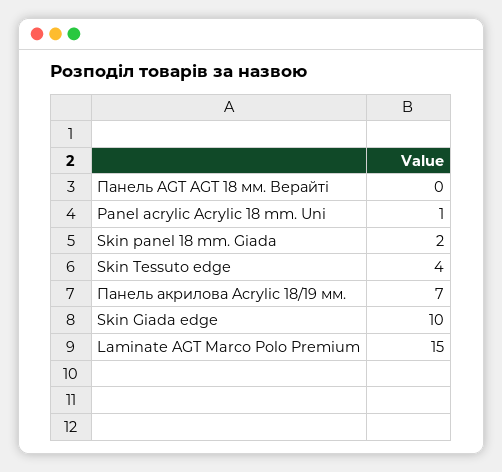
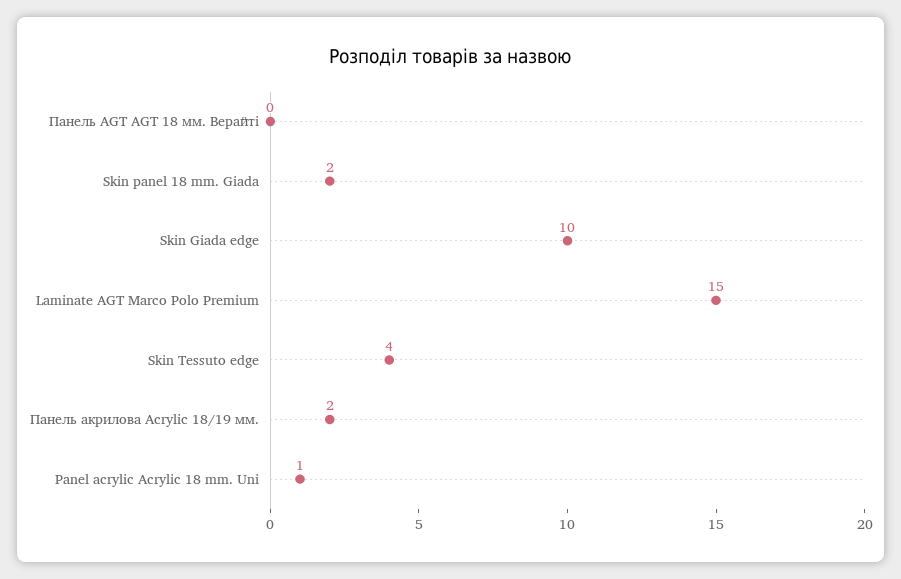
Панель акрилова Acrylic 18/19 мм.: 7 -> 2

